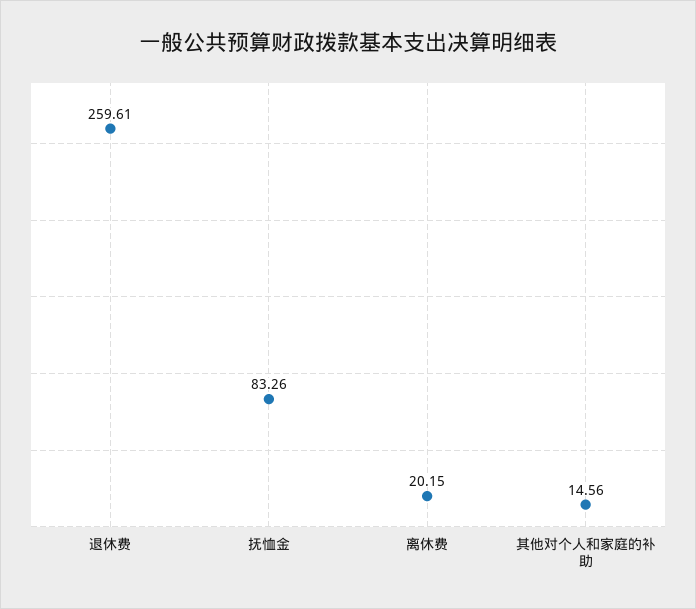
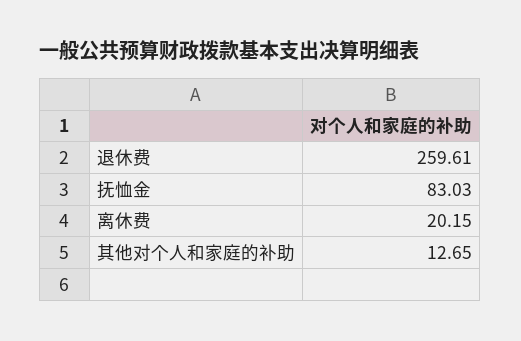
抚恤金: 83.26 -> 83.03
其他对个人和家庭的补助: 14.56 -> 12.65

